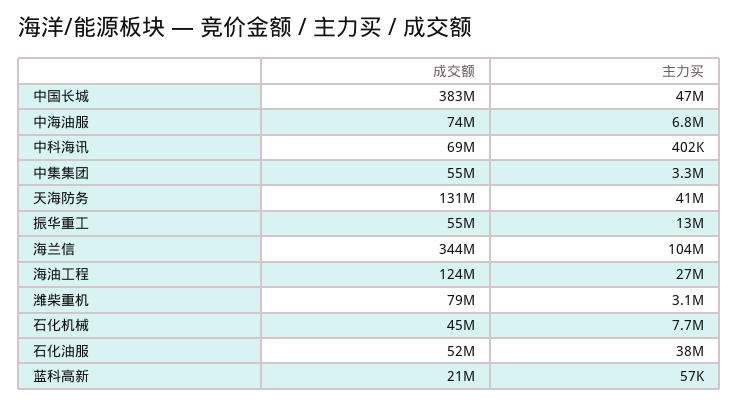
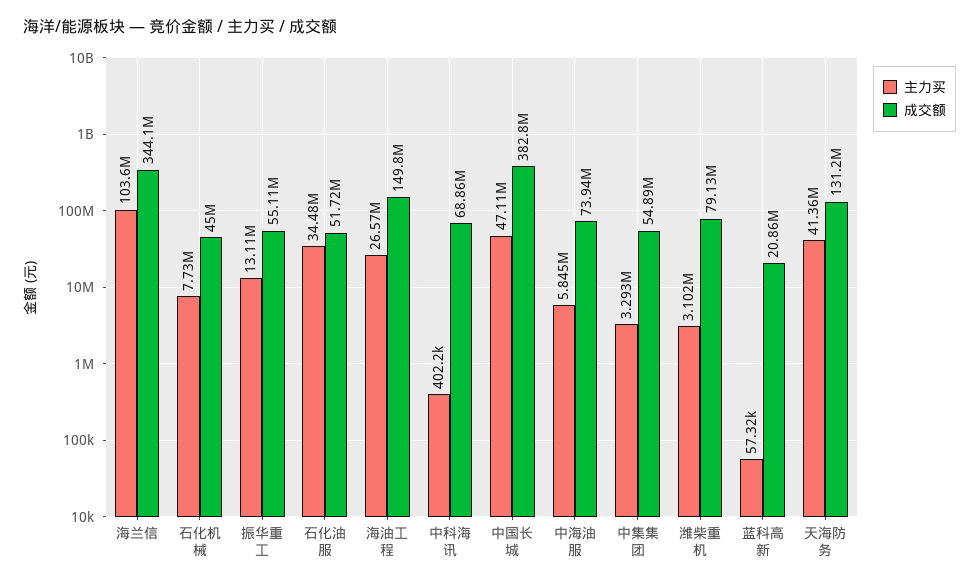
主力买, 中海油服: 6800000 -> 5845000
成交额, 海油工程: 124000000 -> 149800000
主力买, 石化油服: 38000000 -> 34480000

